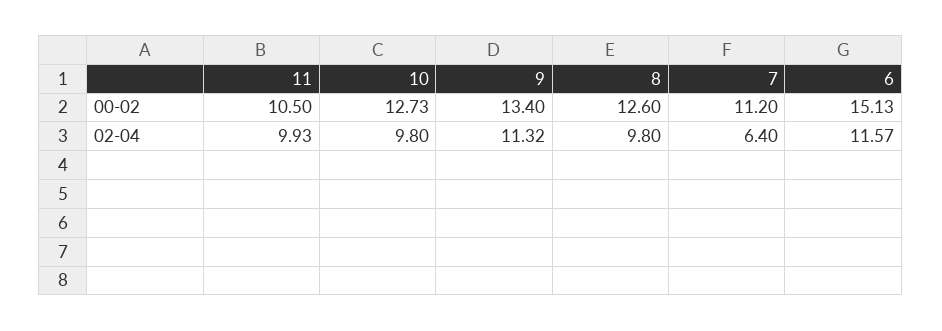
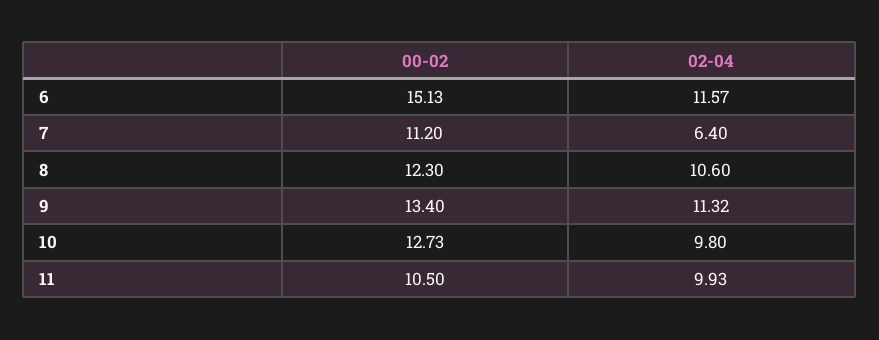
8, 00-02: 12.6 -> 12.3
8, 02-04: 9.8 -> 10.6

